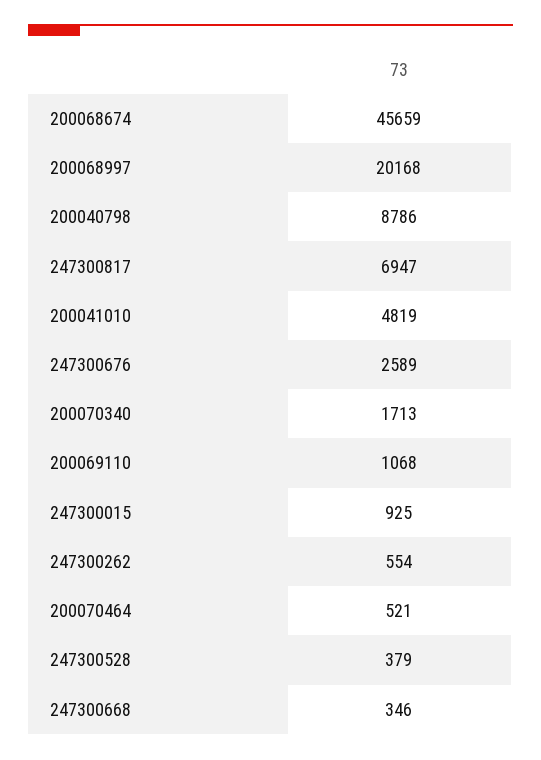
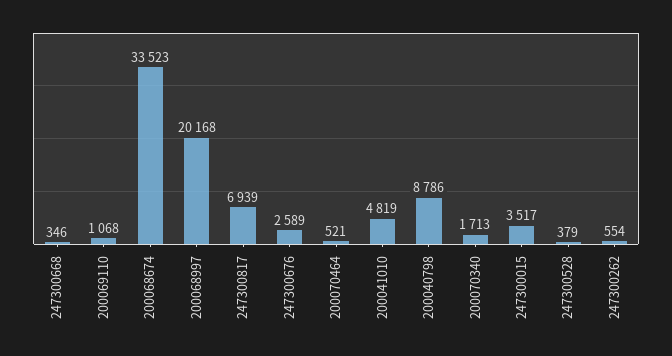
200068674: 45659 -> 33523
247300817: 6947 -> 6939
247300015: 925 -> 3517

